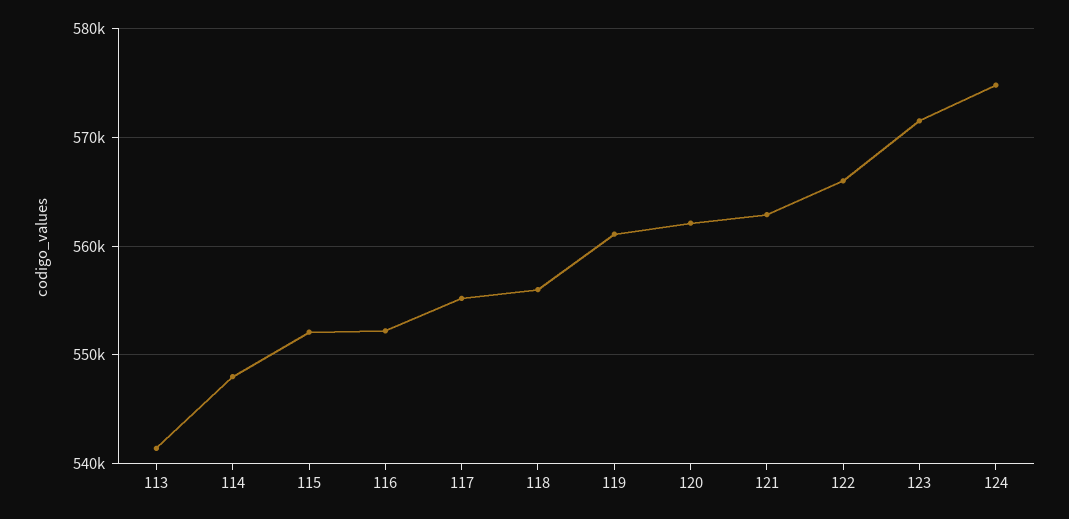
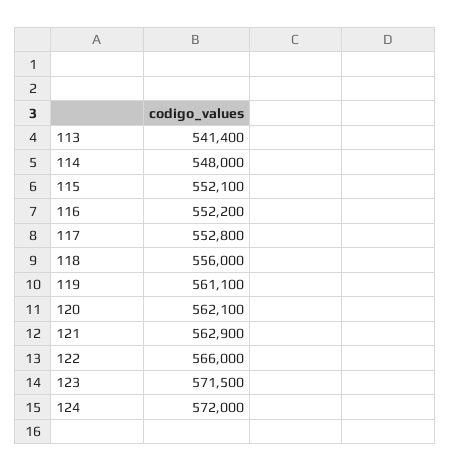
117: 555000 -> 552800
124: 575000 -> 572000

